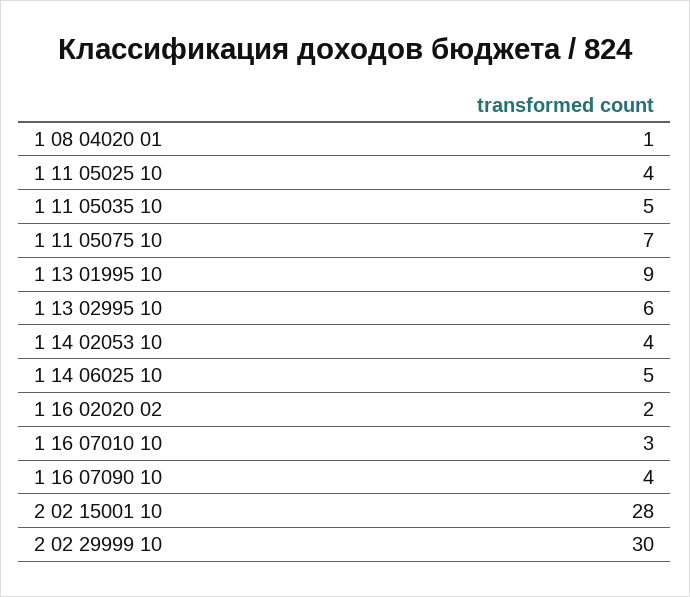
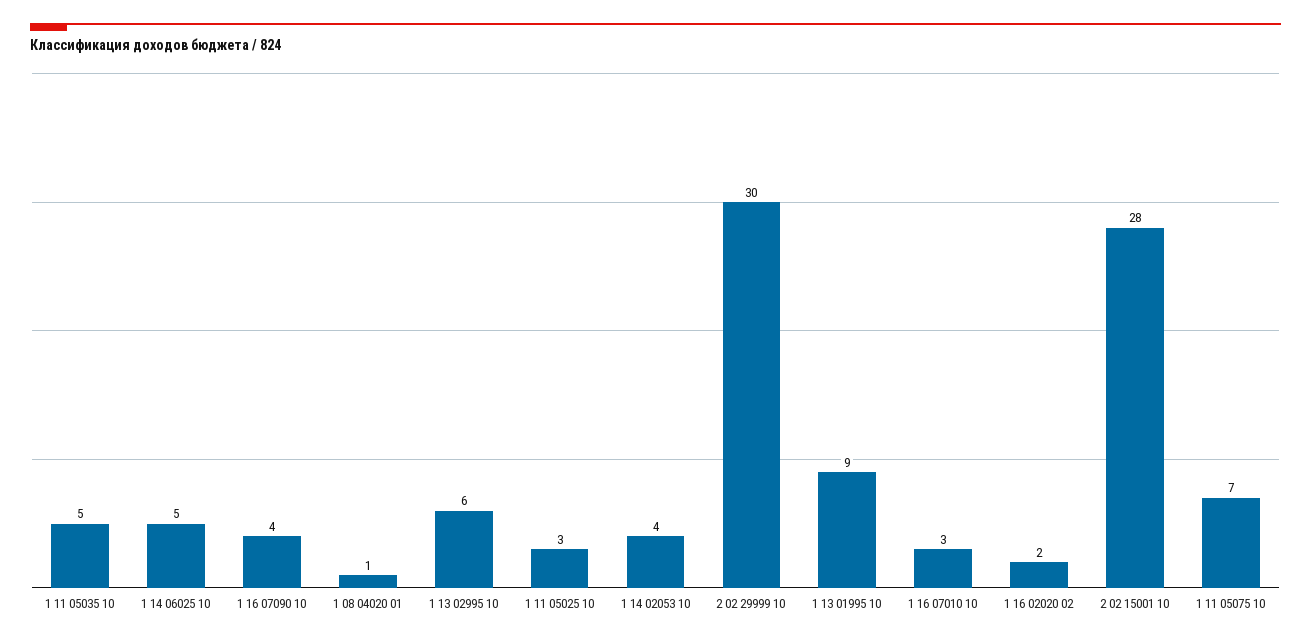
1 11 05025 10: 4 -> 3

